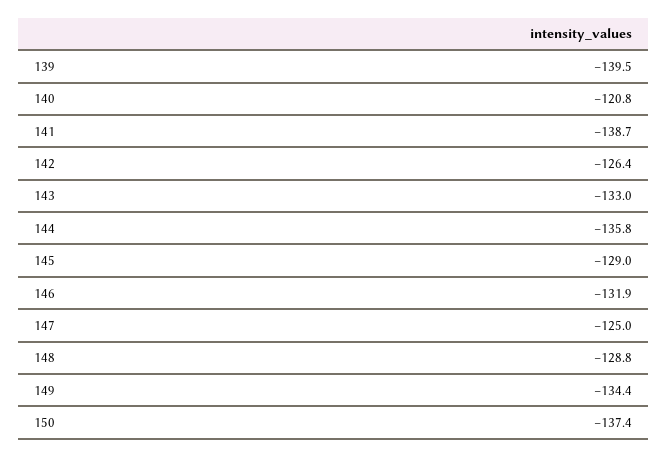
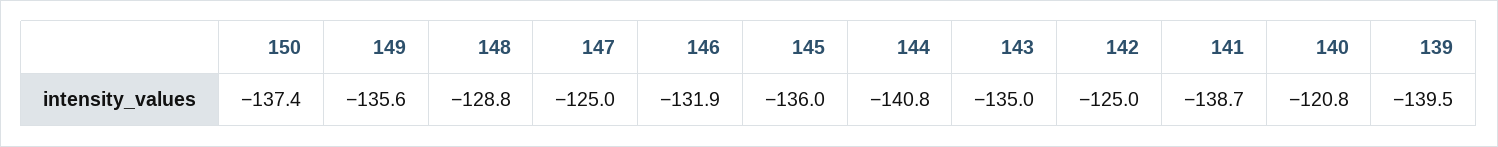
142: -126.4 -> -125
143: -133 -> -135
144: -135.8 -> -140.8
145: -129 -> -136
149: -134.4 -> -135.6

